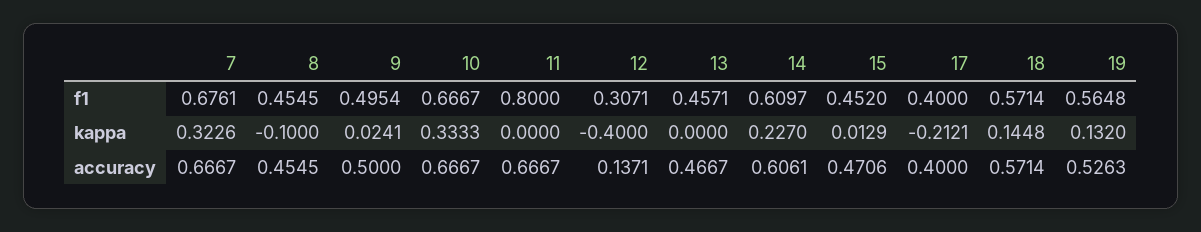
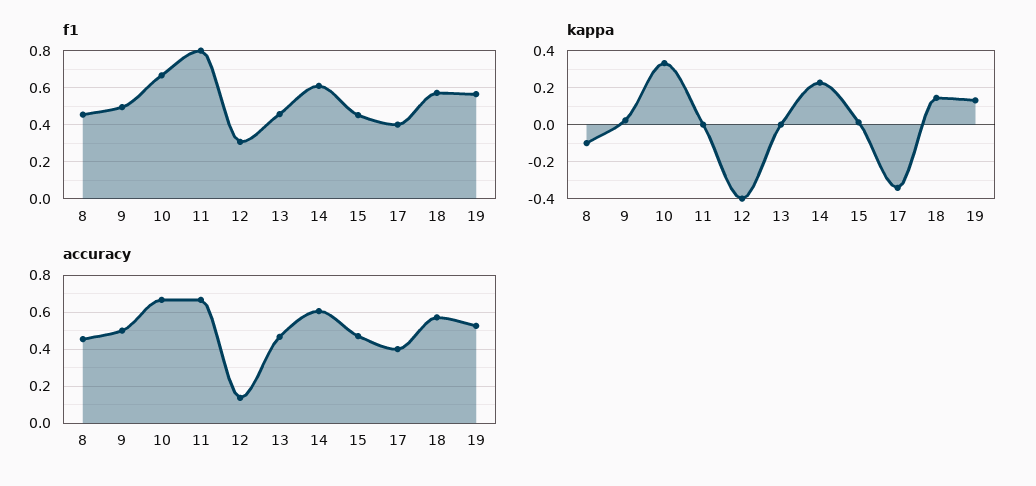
f1, 7: 0.6761 -> none
kappa, 7: 0.3226 -> none
kappa, 17: -0.2121 -> -0.35
accuracy, 7: 0.6667 -> none

